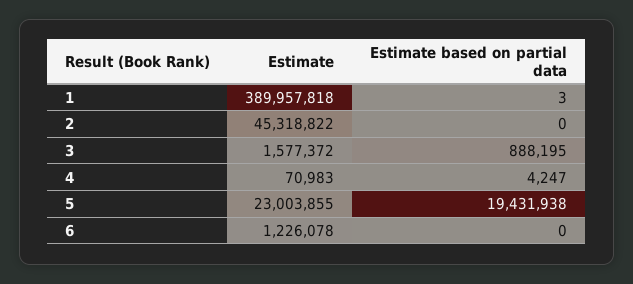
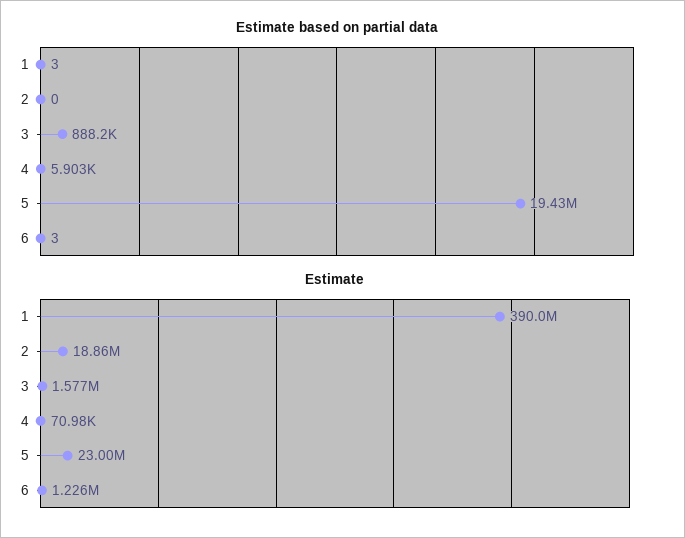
Estimate, 2: 45318822 -> 18860000
Estimate based on partial data, 4: 4247 -> 5903
Estimate based on partial data, 6: 0 -> 3

